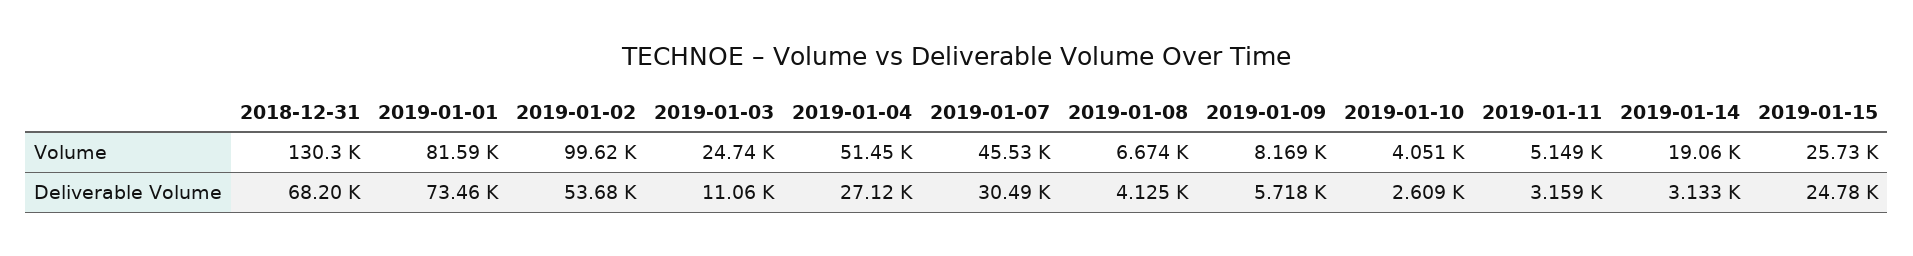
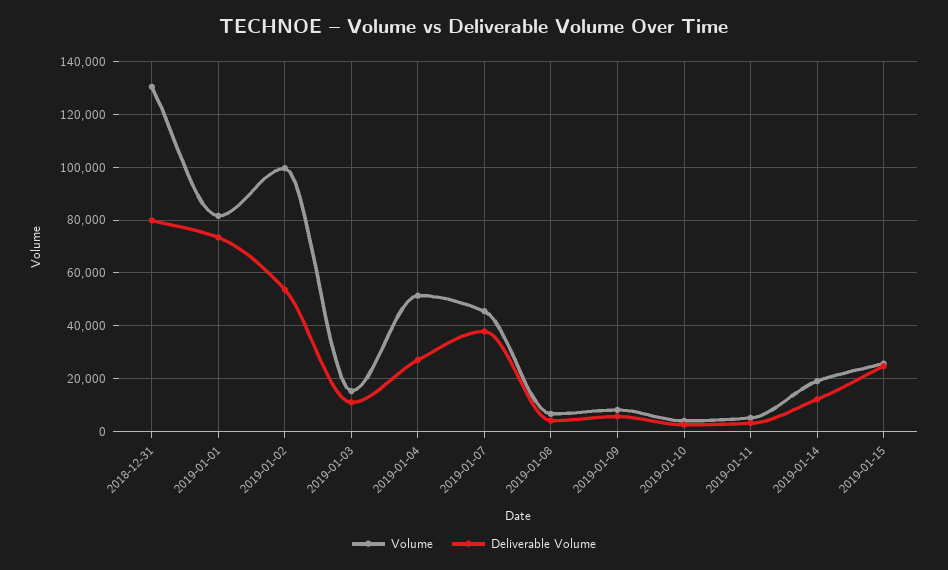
Volume, 2019-01-03: 24740 -> 15000
Deliverable Volume, 2018-12-31: 68200 -> 80000
Deliverable Volume, 2019-01-07: 30490 -> 37500
Deliverable Volume, 2019-01-14: 3133 -> 12500

